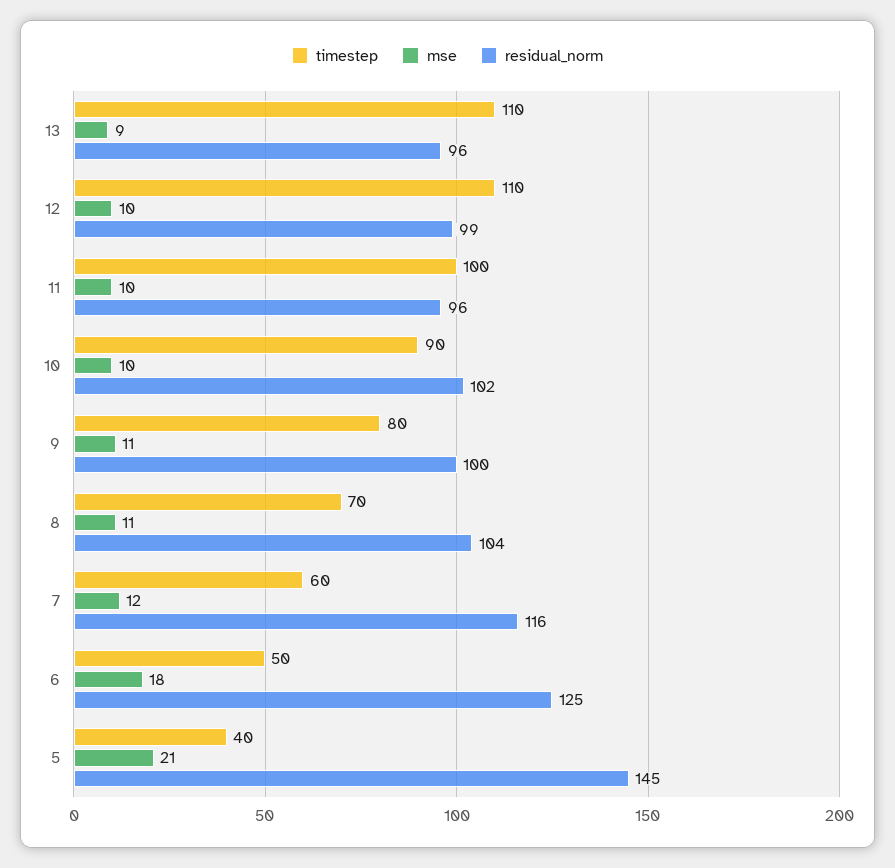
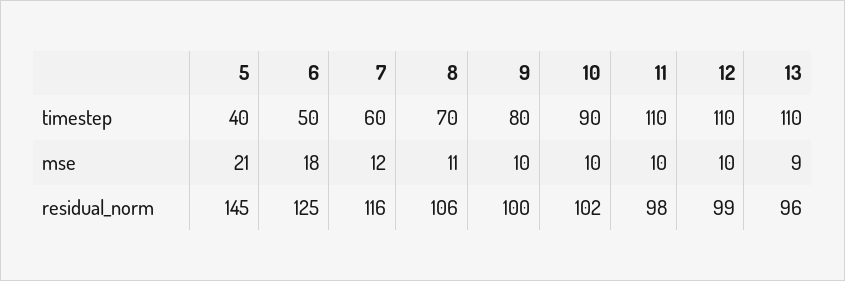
timestep, 11: 100 -> 110
residual_norm, 11: 96 -> 98
mse, 9: 11 -> 10
residual_norm, 8: 104 -> 106

